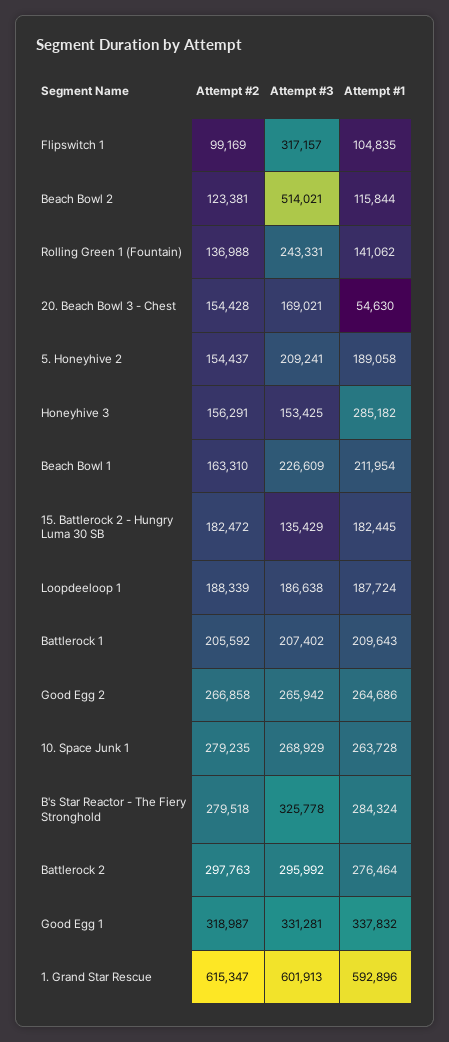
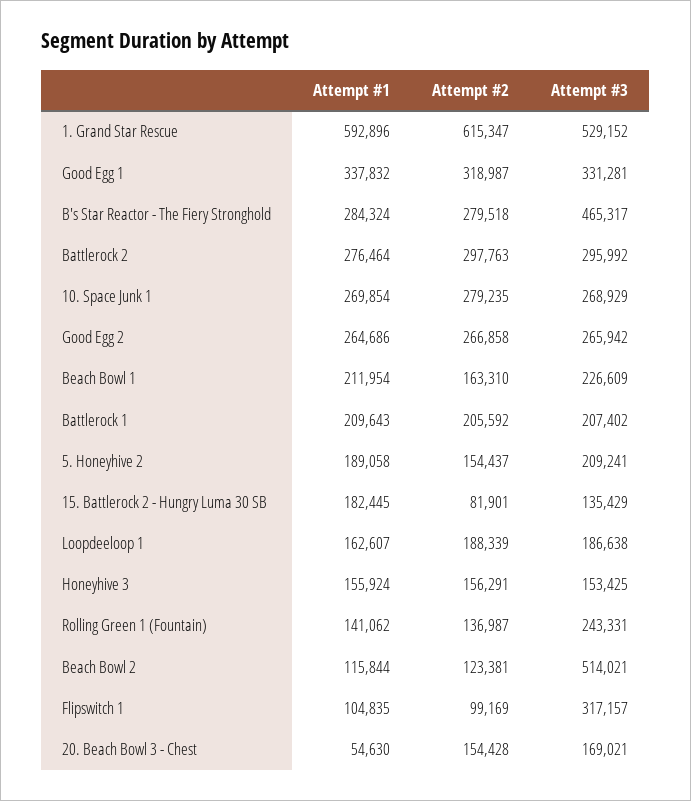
Attempt #2, Rolling Green 1 (Fountain): 136988 -> 136987
Attempt #1, Honeyhive 3: 285182 -> 155924
Attempt #2, 15. Battlerock 2 - Hungry Luma 30 SB: 182472 -> 81901
Attempt #1, Loopdeeloop 1: 187724 -> 162607
Attempt #1, 10. Space Junk 1: 263728 -> 269854
Attempt #3, B's Star Reactor - The Fiery Stronghold: 325778 -> 465317
Attempt #3, 1. Grand Star Rescue: 601913 -> 529152

